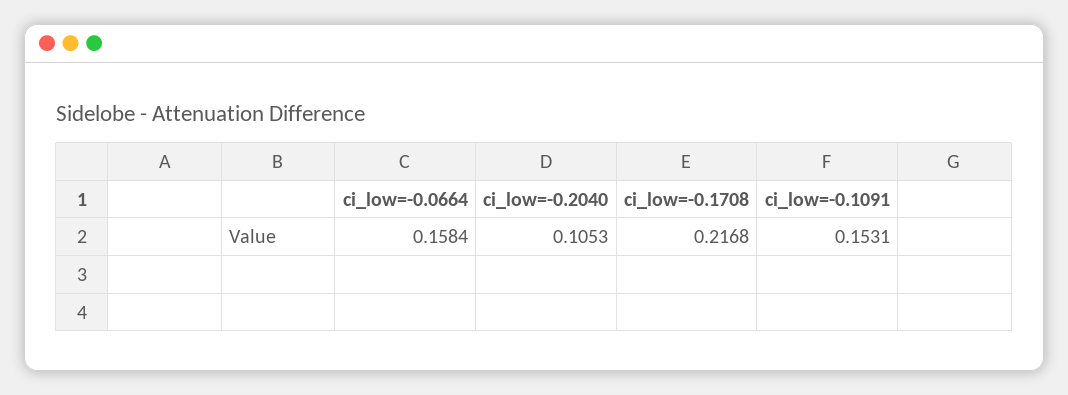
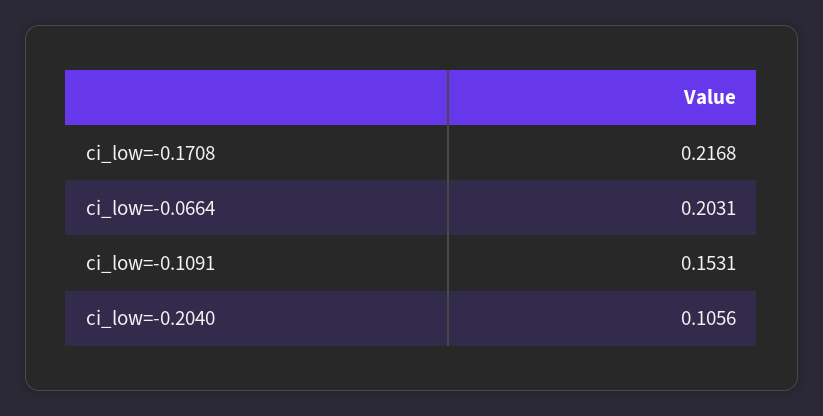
ci_low=-0.0664: 0.1584 -> 0.2031
ci_low=-0.2040: 0.1053 -> 0.1056

